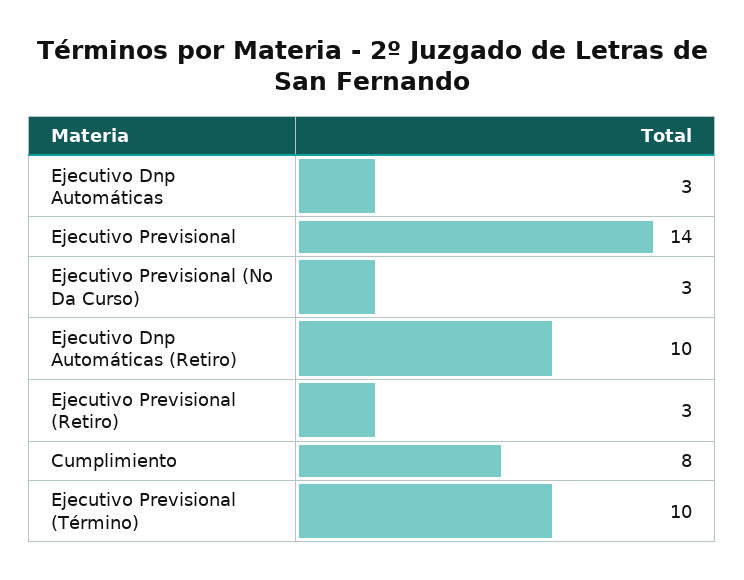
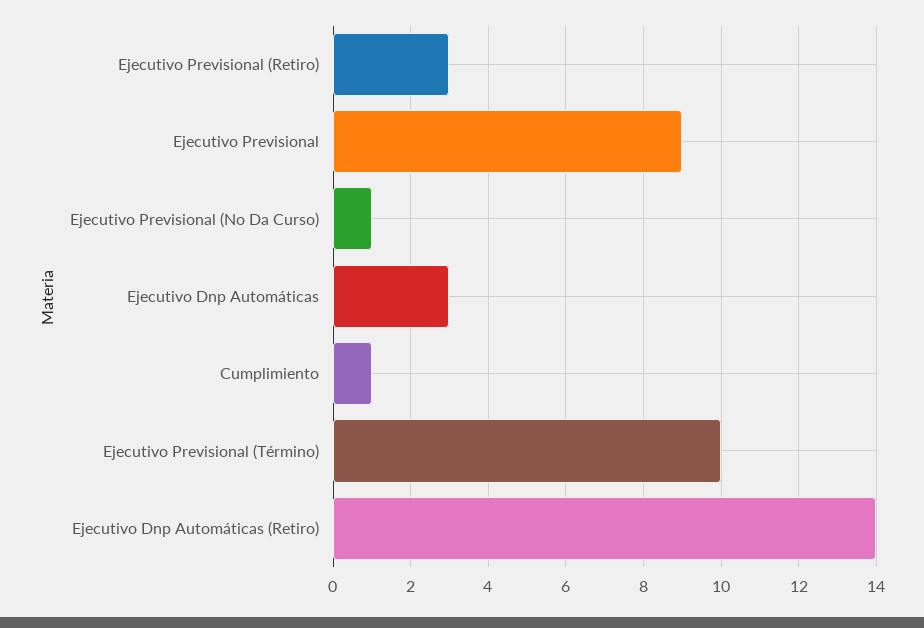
Ejecutivo Previsional: 14 -> 9
Ejecutivo Previsional (No Da Curso): 3 -> 1
Ejecutivo Dnp Automáticas (Retiro): 10 -> 14
Cumplimiento: 8 -> 1

